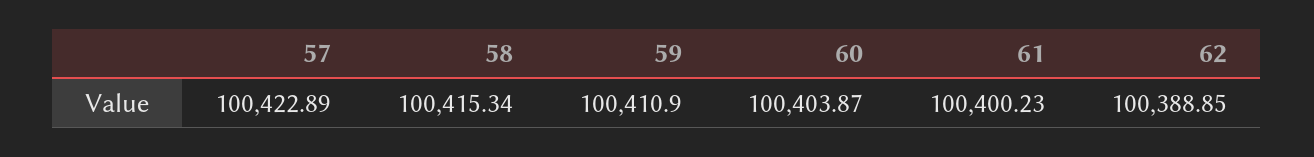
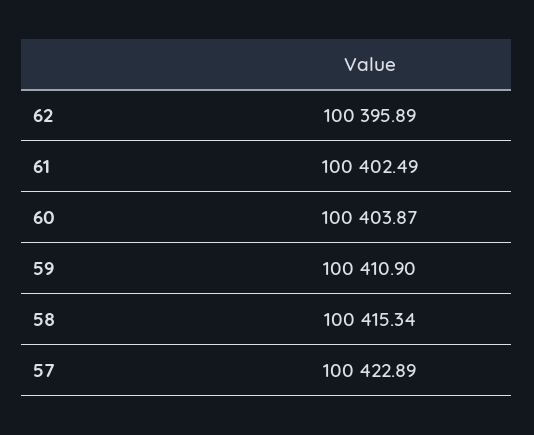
61: 100400.23 -> 100402.49
62: 100388.85 -> 100395.89

